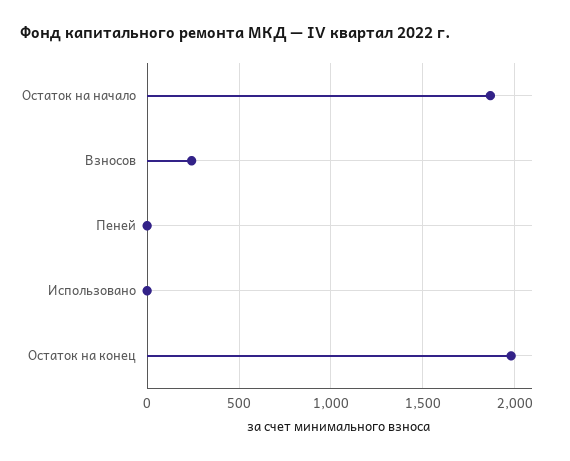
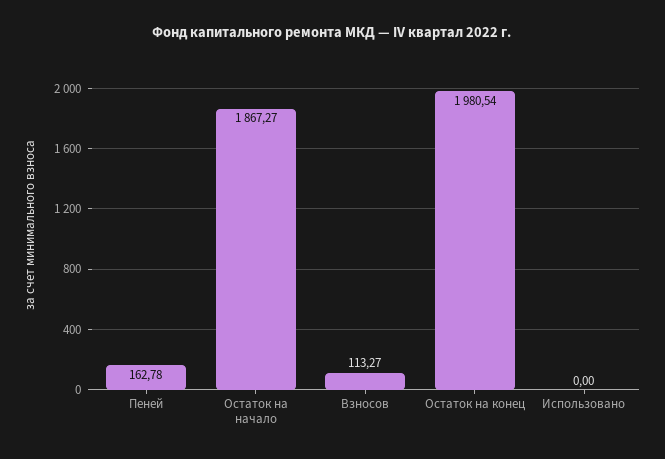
Взносов: 250 -> 113.27
Пеней: 0 -> 162.78

